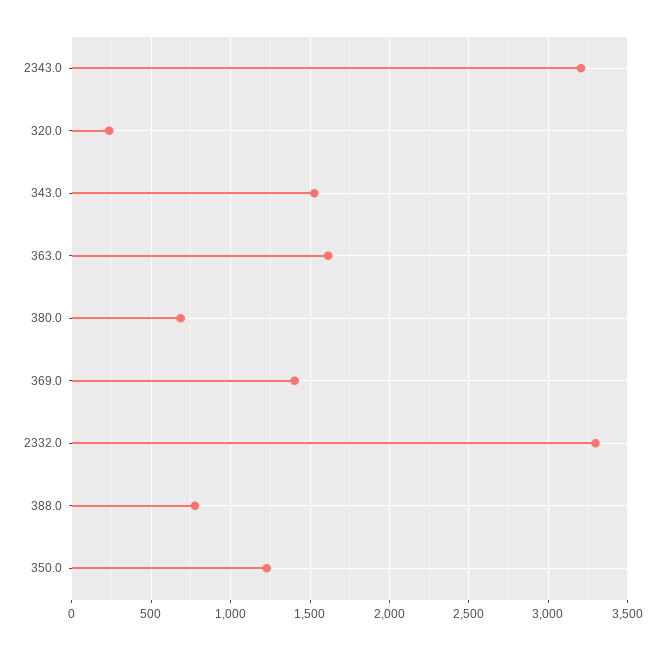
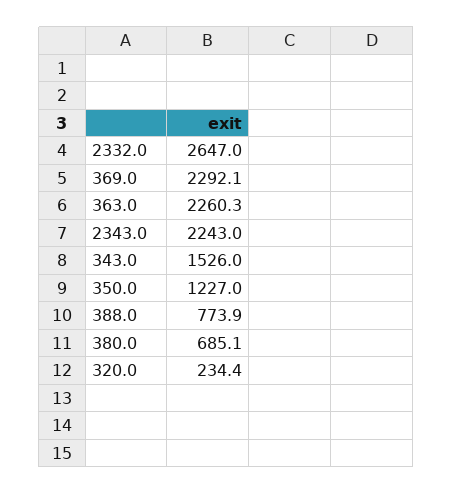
2343.0: 3200 -> 2243
363.0: 1600 -> 2260.3
369.0: 1400 -> 2292.1
2332.0: 3300 -> 2647

